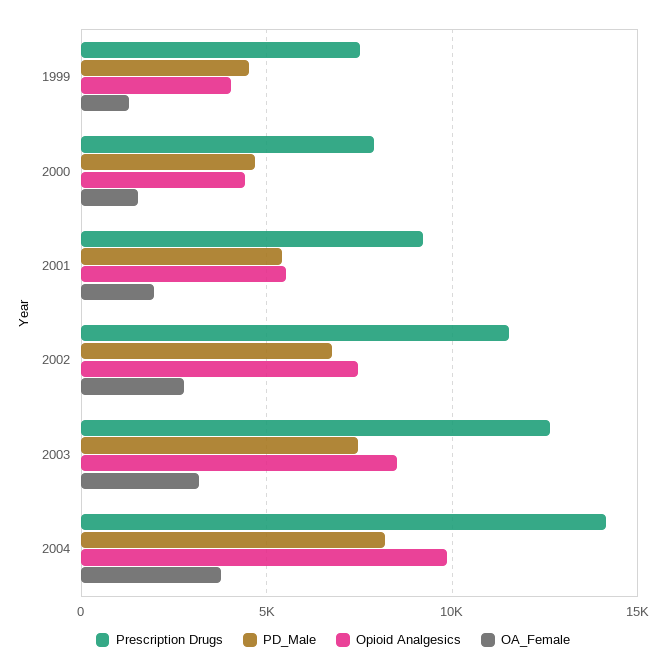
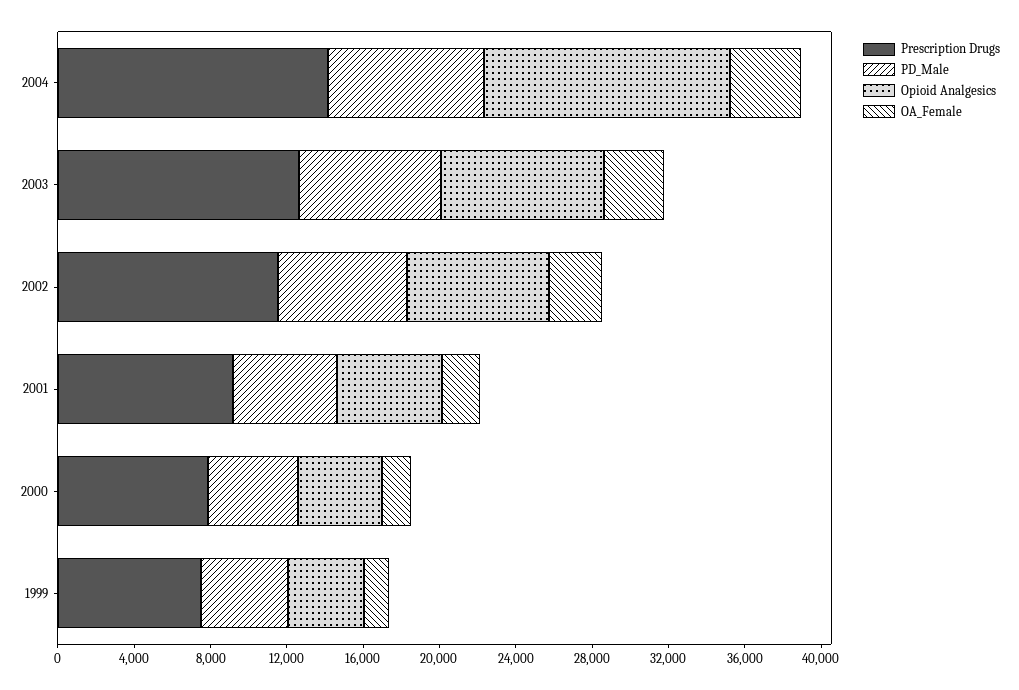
Opioid Analgesics, 2004: 10000 -> 13000

